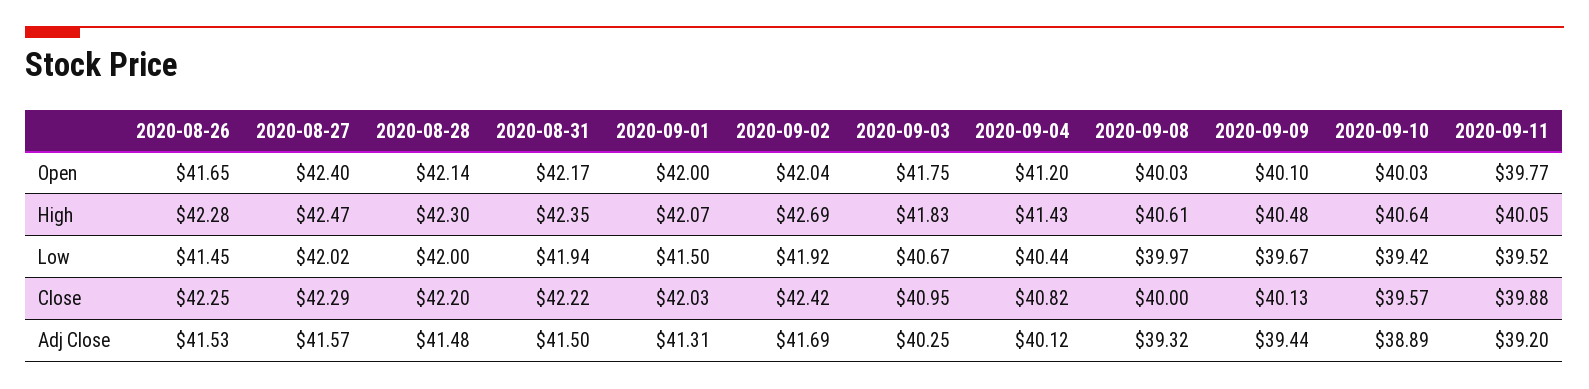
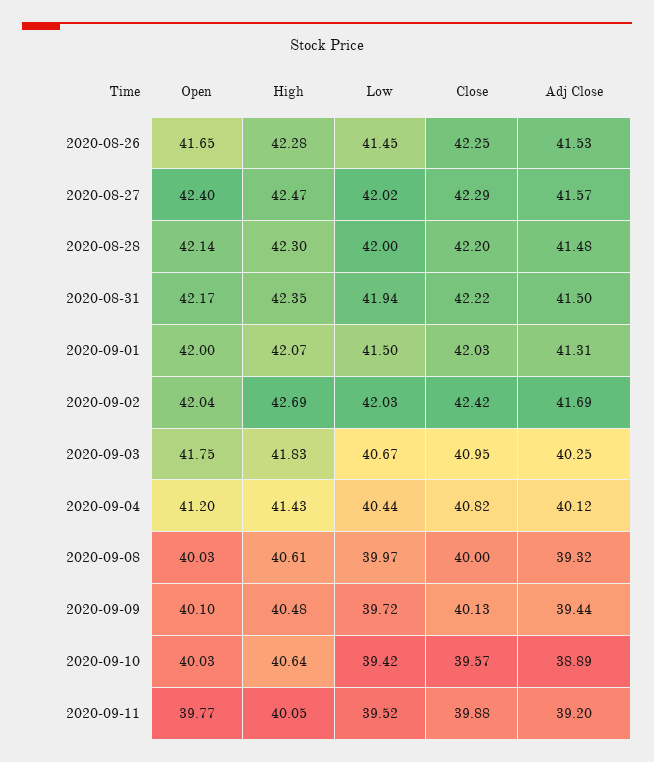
2020-09-02, Low: 41.92 -> 42.03
2020-09-09, Low: 39.67 -> 39.72

